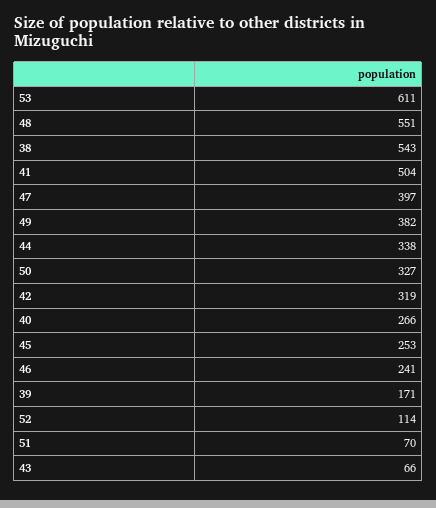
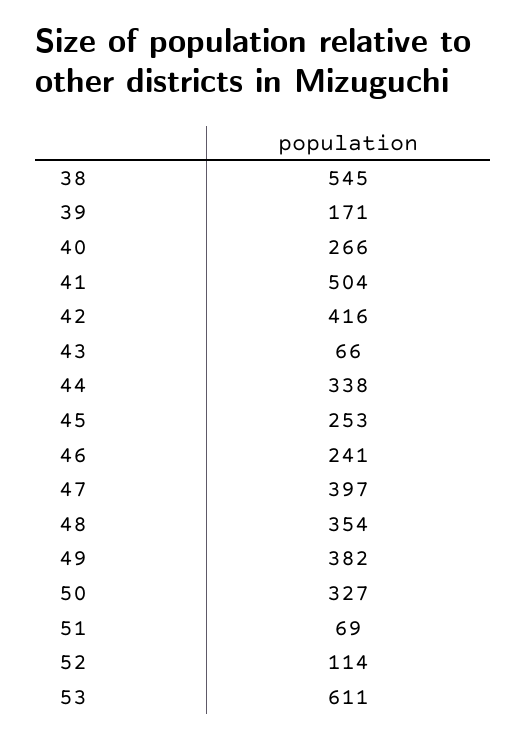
48: 551 -> 354
38: 543 -> 545
42: 319 -> 416
51: 70 -> 69

